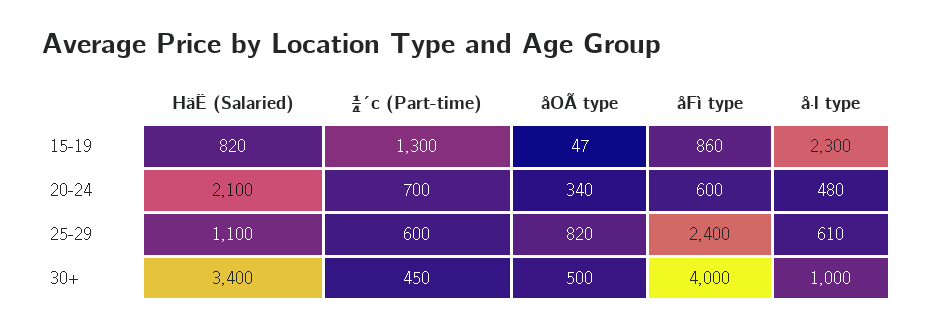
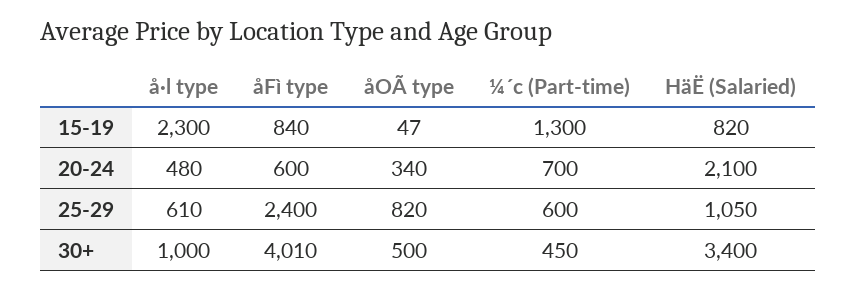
åFì type, 15-19: 860 -> 840
HäË (Salaried), 25-29: 1100 -> 1050
åFì type, 30+: 4000 -> 4010

